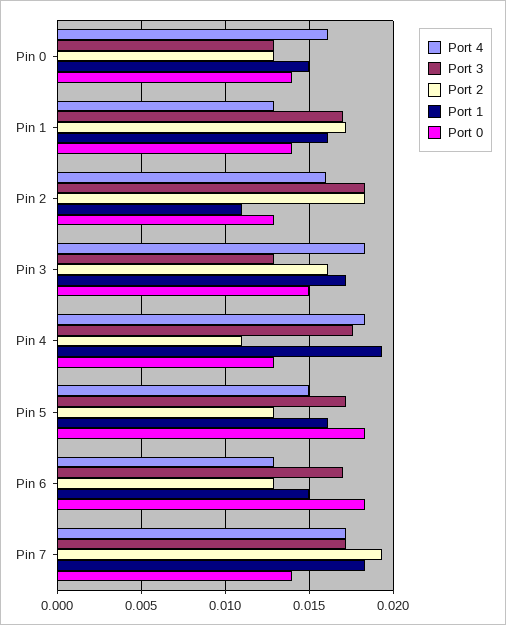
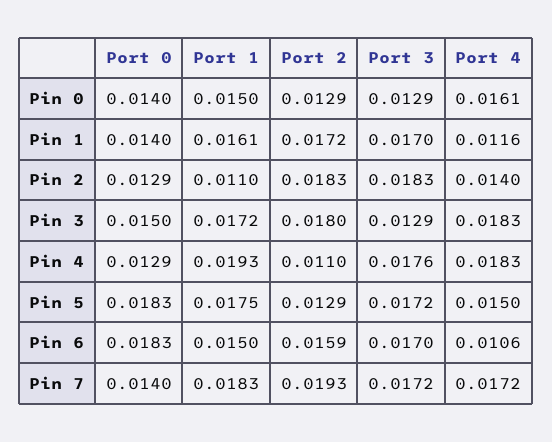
Port 4, Pin 1: 0.013 -> 0.0116
Port 4, Pin 2: 0.016 -> 0.014
Port 2, Pin 3: 0.016 -> 0.018
Port 1, Pin 5: 0.016 -> 0.0175
Port 4, Pin 6: 0.013 -> 0.0106
Port 2, Pin 6: 0.013 -> 0.0159

